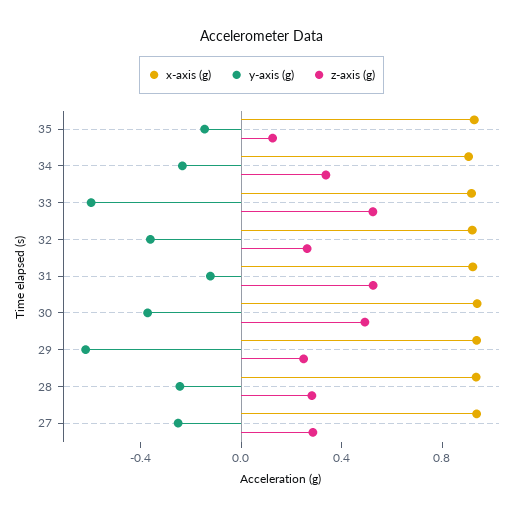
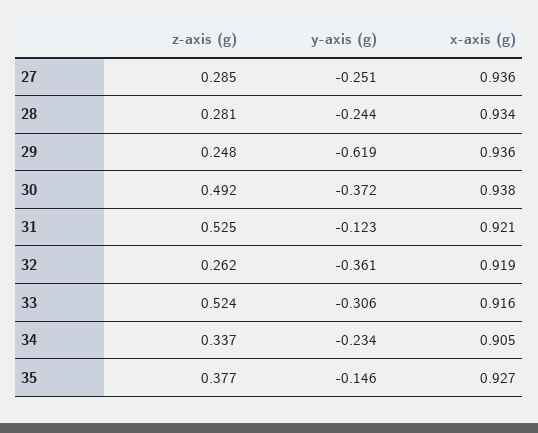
z-axis (g), 35: 0.1 -> 0.377
y-axis (g), 33: -0.6 -> -0.306

